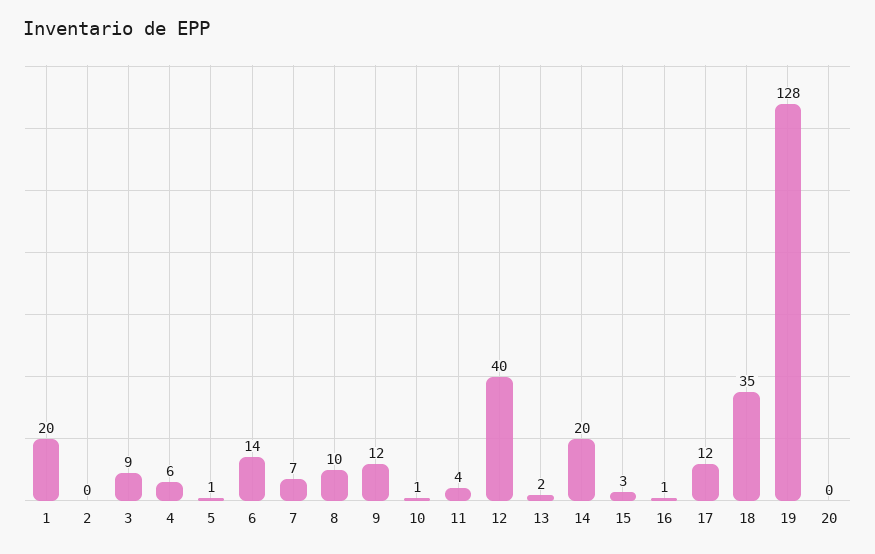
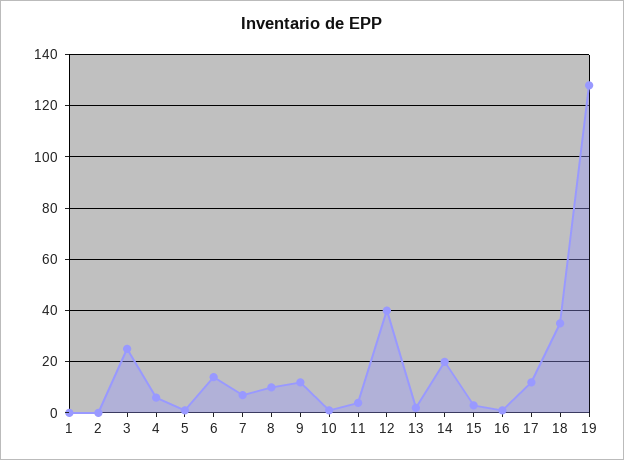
1: 20 -> 0
3: 9 -> 25
20: 0 -> none

